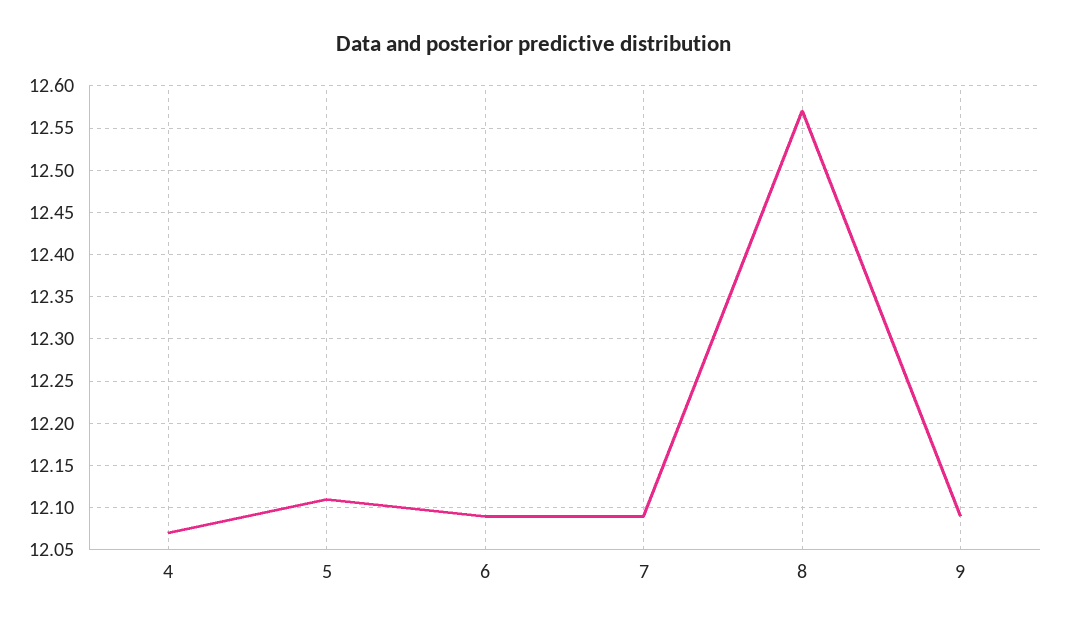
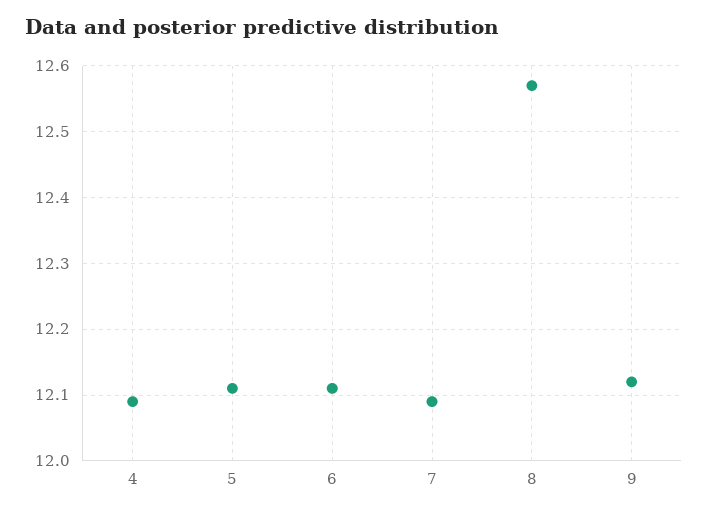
4: 12.07 -> 12.09
6: 12.09 -> 12.11
9: 12.09 -> 12.12

